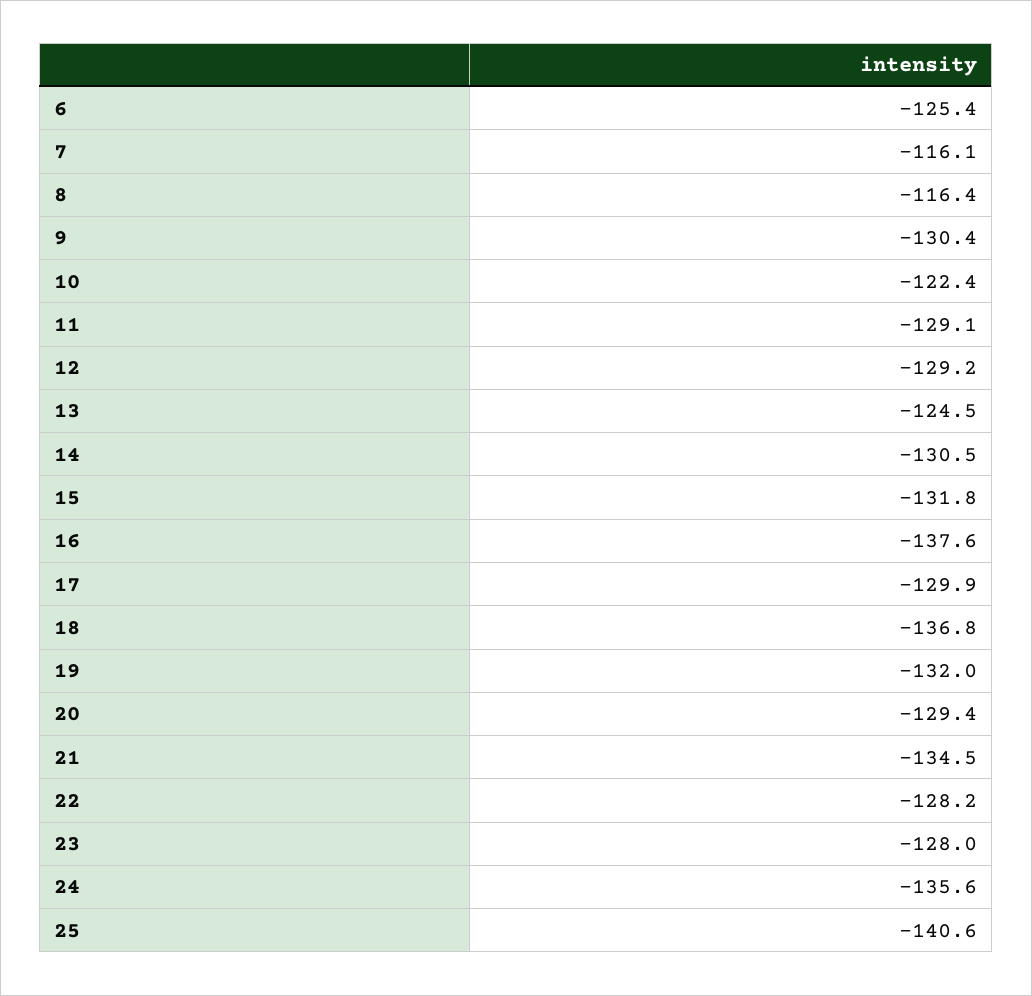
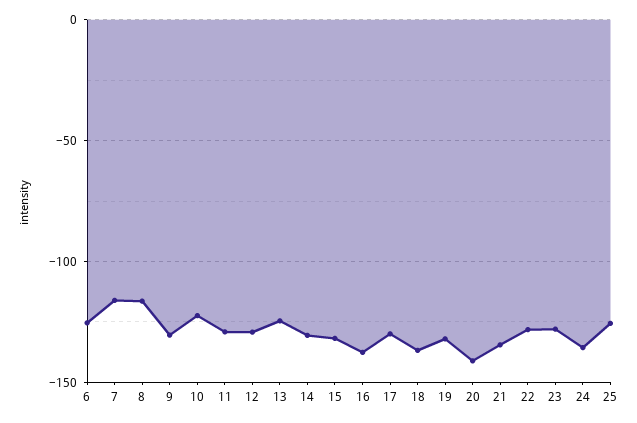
20: -129.4 -> -140
25: -140.6 -> -125

